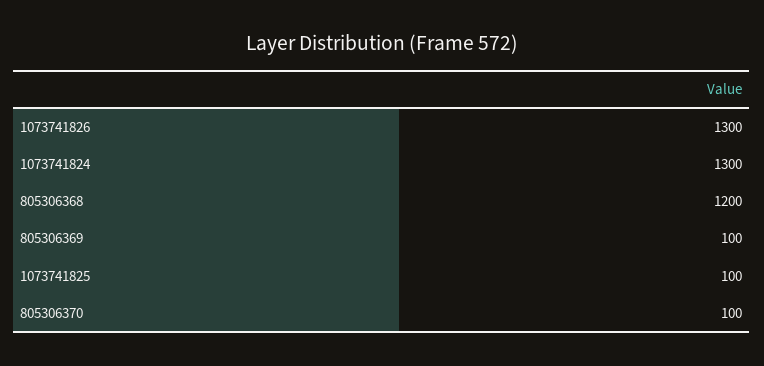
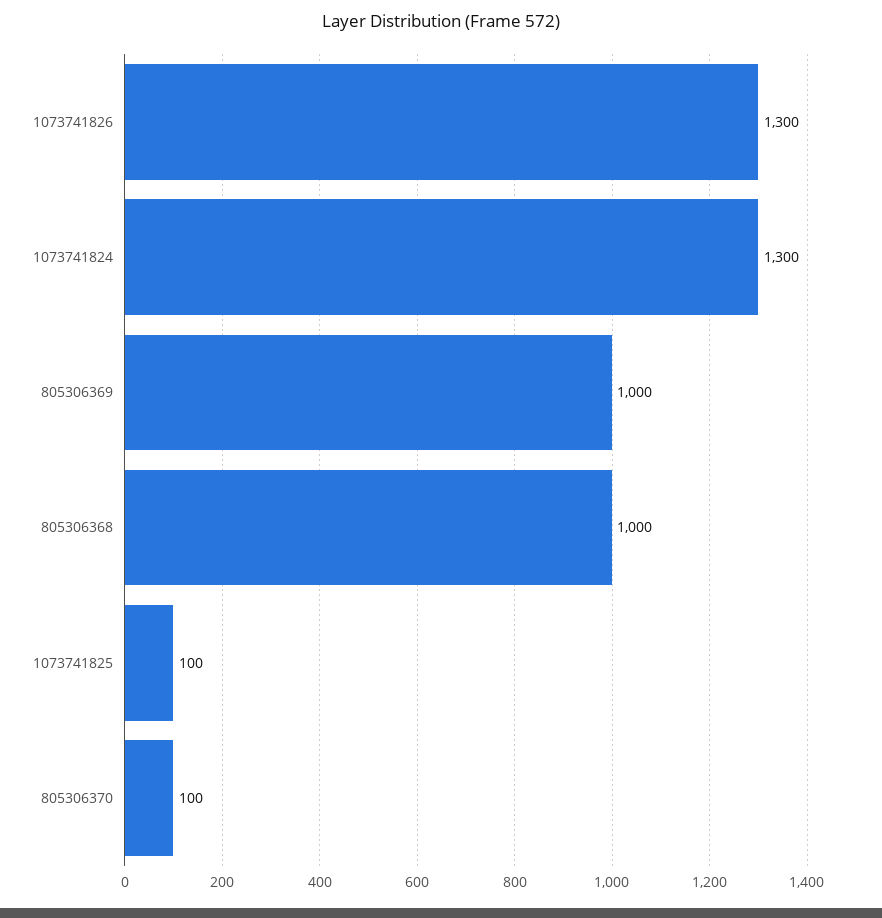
805306368: 1200 -> 1000
805306369: 100 -> 1000

